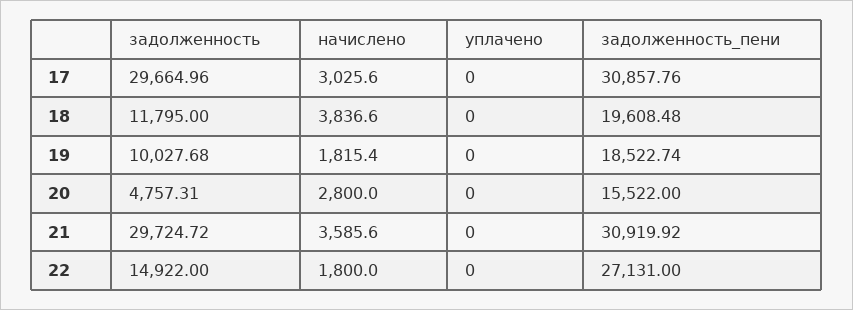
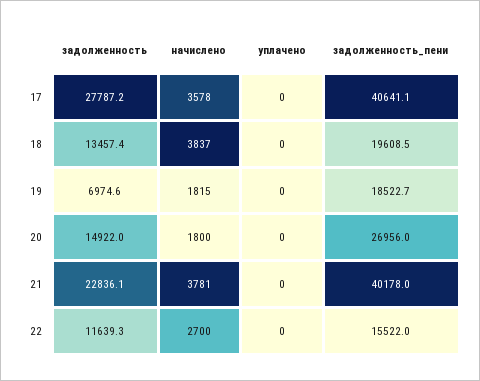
задолженность, 17: 29664.96 -> 27787.2
начислено, 17: 3025.6 -> 3578
задолженность_пени, 17: 30857.76 -> 40641.1
задолженность, 18: 11795 -> 13457.4
задолженность, 19: 10027.68 -> 6974.6
задолженность, 20: 4757.31 -> 14922
начислено, 20: 2800 -> 1800
задолженность_пени, 20: 15522 -> 26956
задолженность, 21: 29724.72 -> 22836.1
начислено, 21: 3585.6 -> 3781
задолженность_пени, 21: 30919.92 -> 40178
задолженность, 22: 14922 -> 11639.3
начислено, 22: 1800 -> 2700
задолженность_пени, 22: 27131 -> 15522

